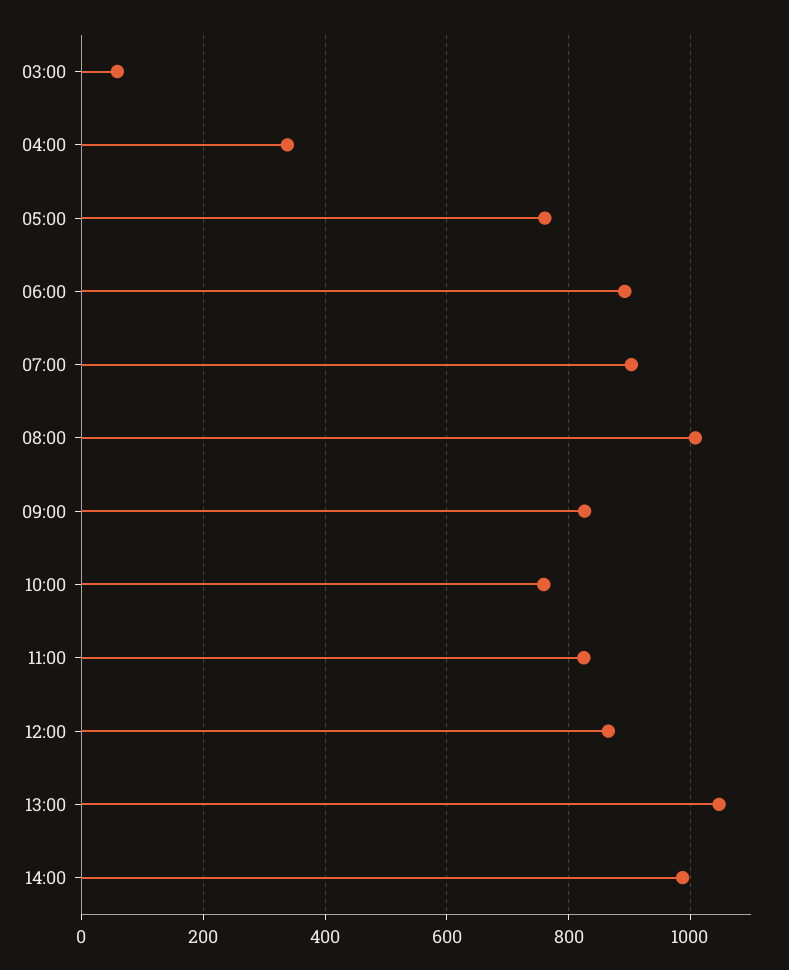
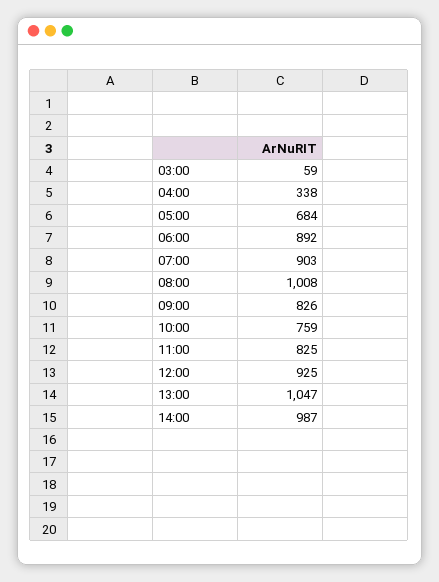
05:00: 760 -> 684
12:00: 860 -> 925

